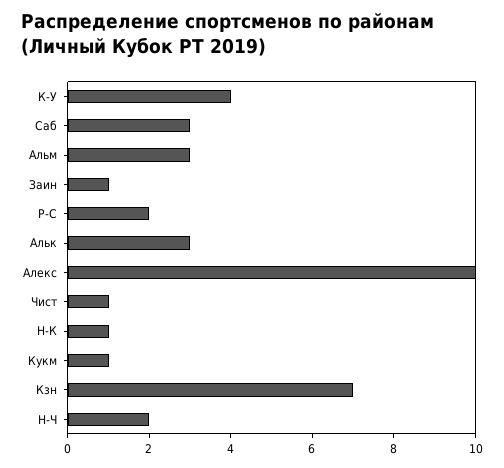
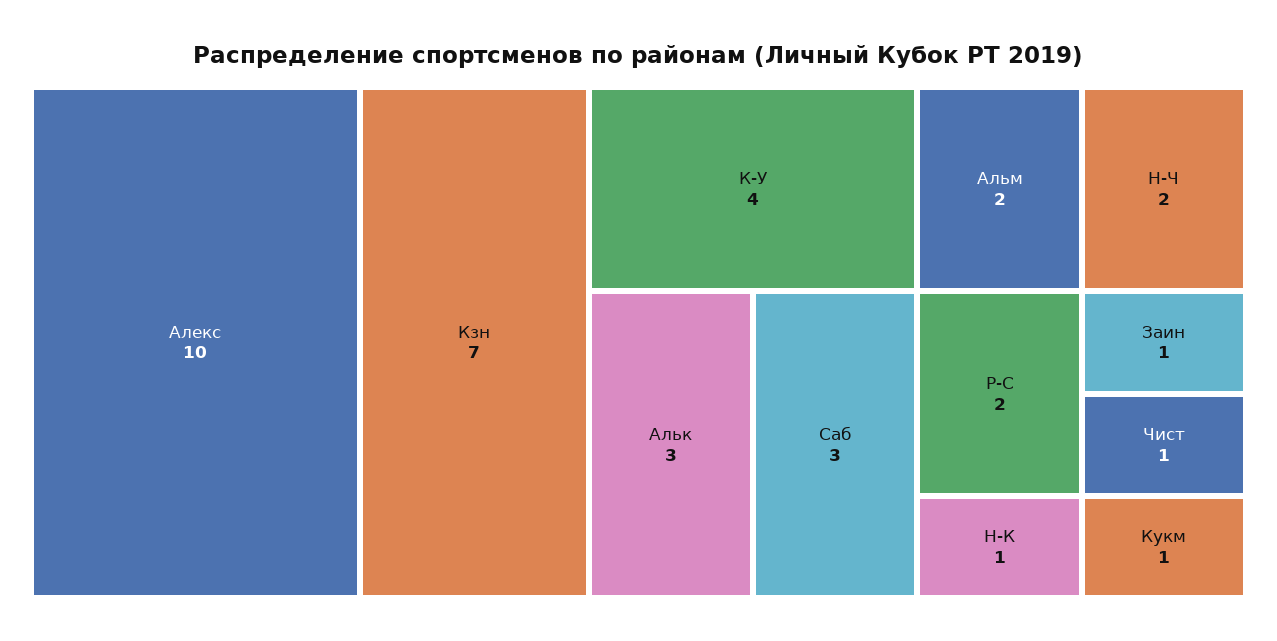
Альм: 3 -> 2

